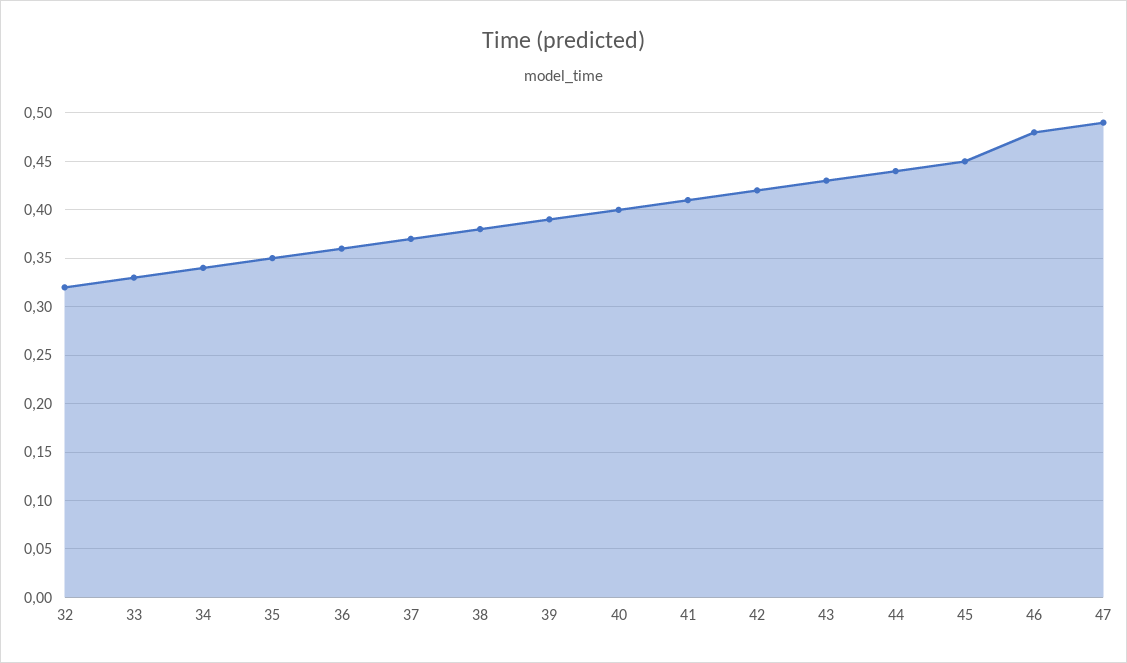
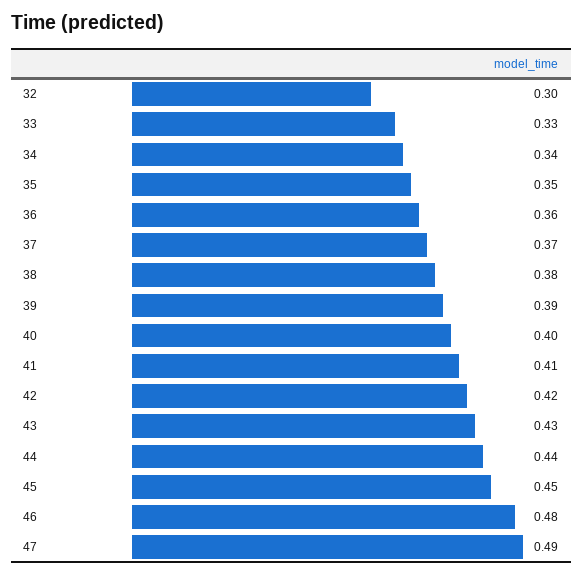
32: 0.32 -> 0.3

